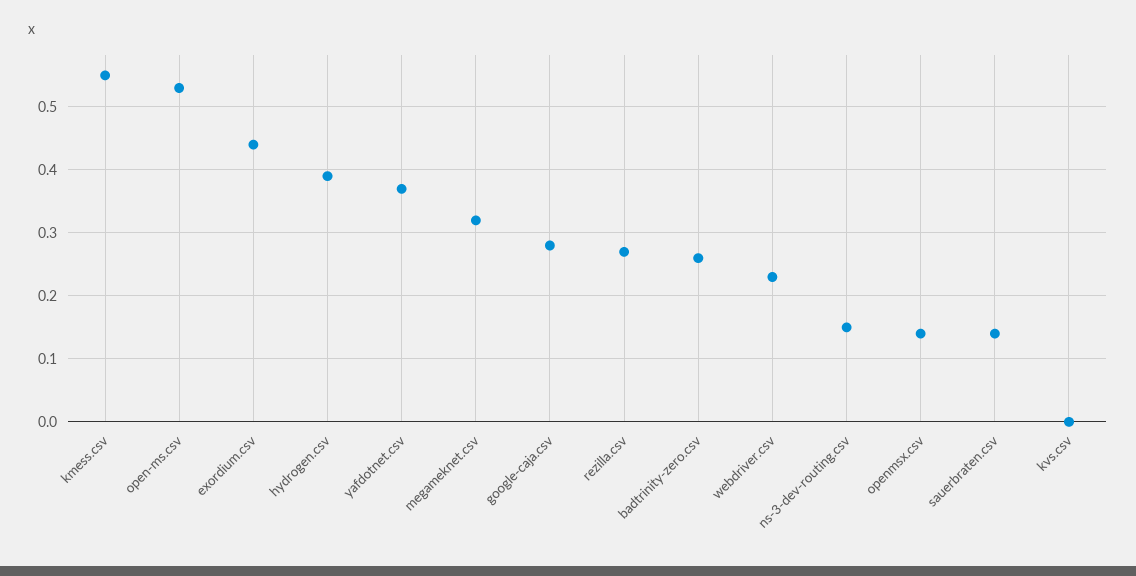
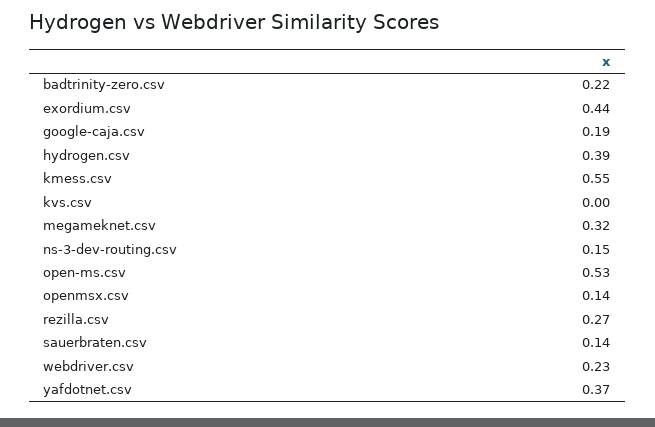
google-caja.csv: 0.28 -> 0.19
badtrinity-zero.csv: 0.26 -> 0.22

